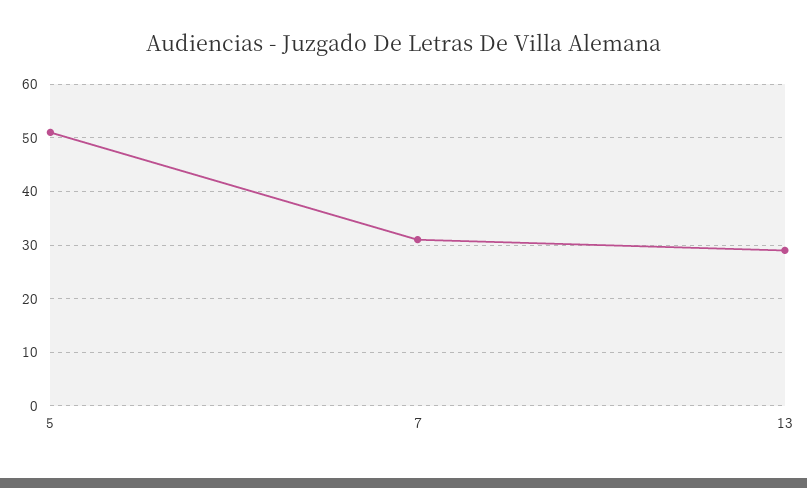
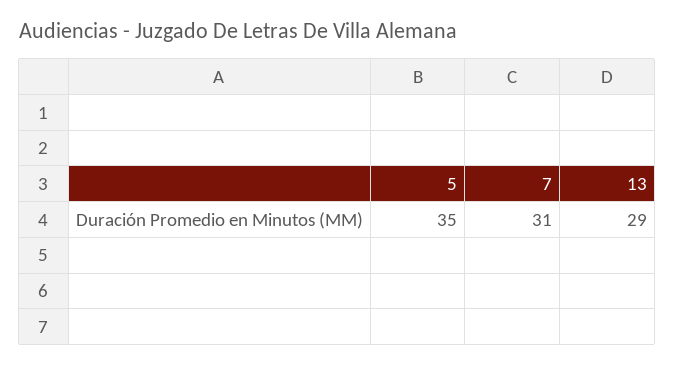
5: 50 -> 35

